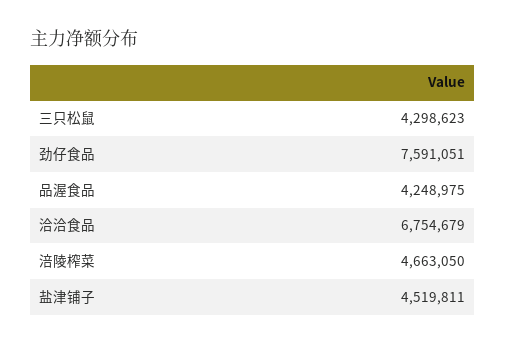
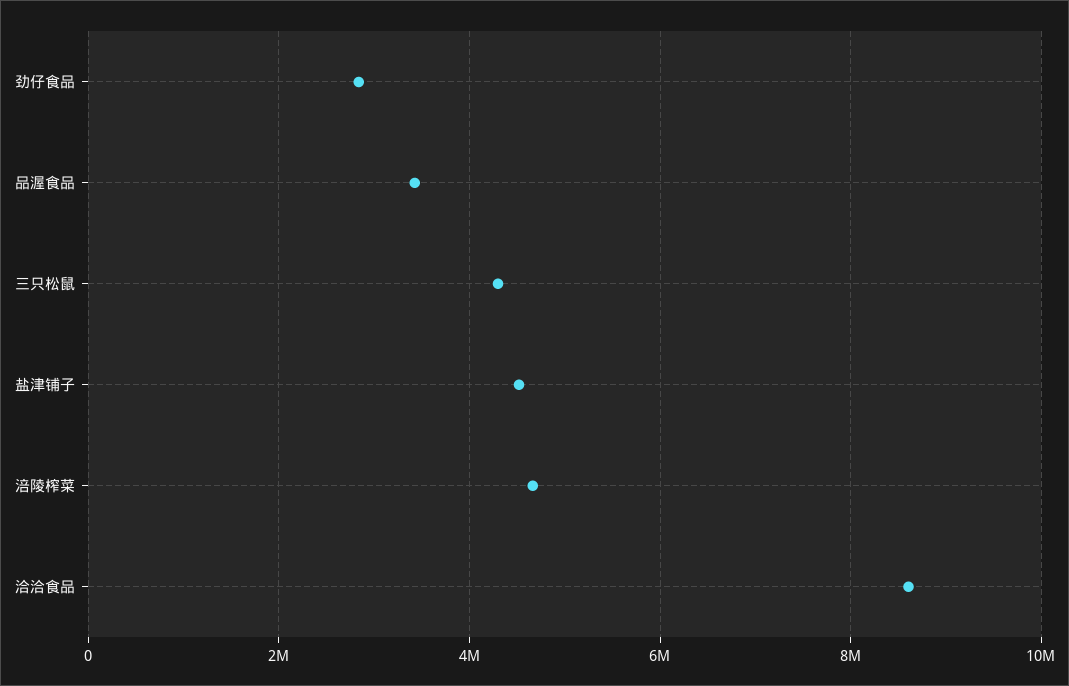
劲仔食品: 7591051 -> 2800000
品渥食品: 4248975 -> 3400000
洽洽食品: 6754679 -> 8600000

